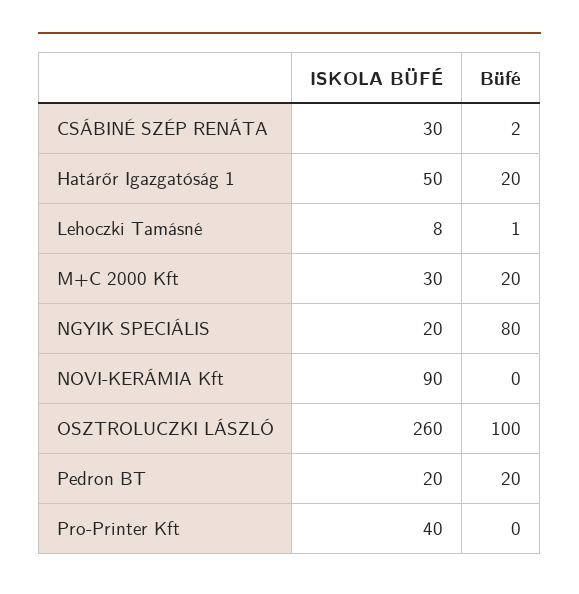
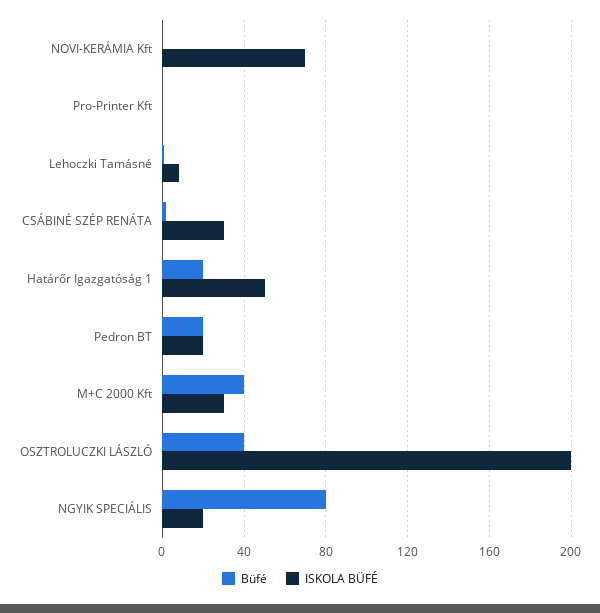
Büfé, M+C 2000 Kft: 20 -> 40
ISKOLA BÜFÉ, NOVI-KERÁMIA Kft: 90 -> 70
ISKOLA BÜFÉ, OSZTROLUCZKI LÁSZLÓ: 260 -> 200
Büfé, OSZTROLUCZKI LÁSZLÓ: 100 -> 40
ISKOLA BÜFÉ, Pro-Printer Kft: 40 -> 0

